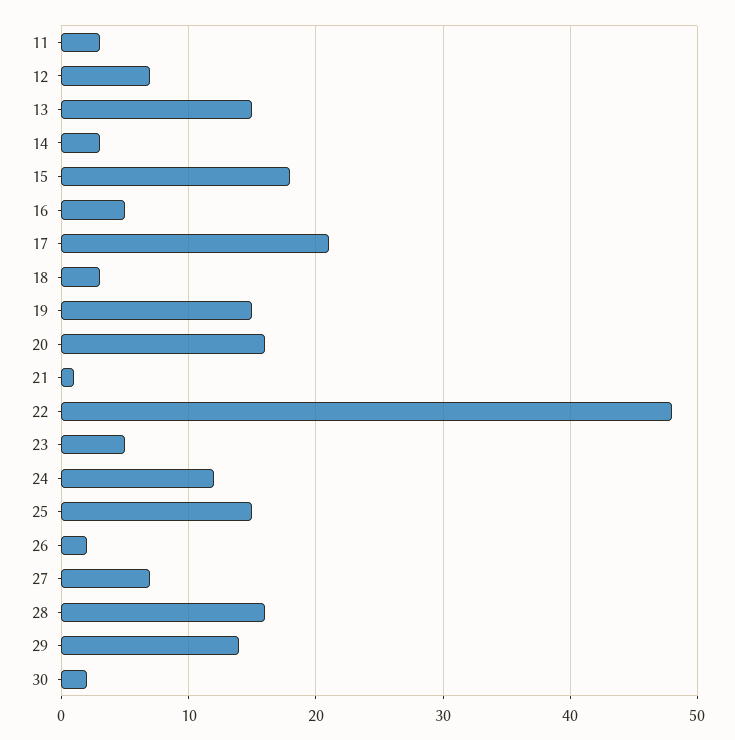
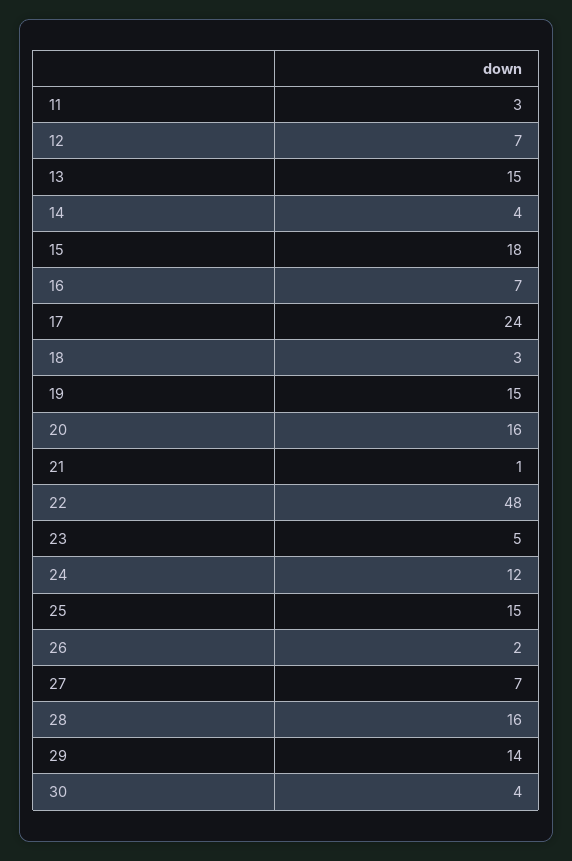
14: 3 -> 4
16: 5 -> 7
17: 21 -> 24
30: 2 -> 4

